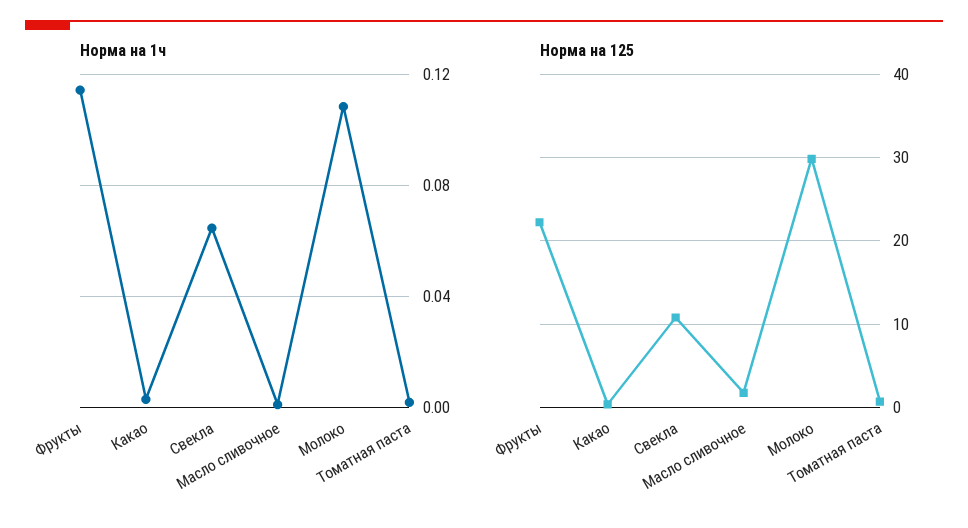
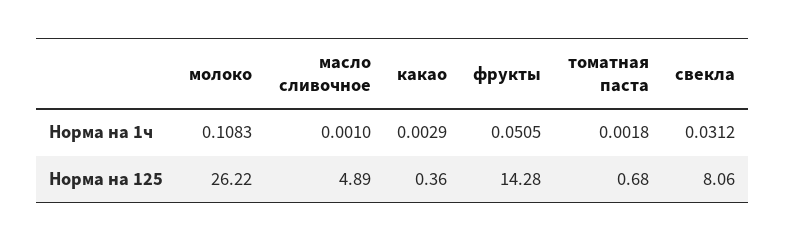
Норма на 1ч, Фрукты: 0.115 -> 0.0505
Норма на 1ч, Свекла: 0.065 -> 0.0312
Норма на 125, Фрукты: 22 -> 14.28
Норма на 125, Свекла: 11 -> 8.06
Норма на 125, Масло сливочное: 2 -> 4.89
Норма на 125, Молоко: 30 -> 26.22

